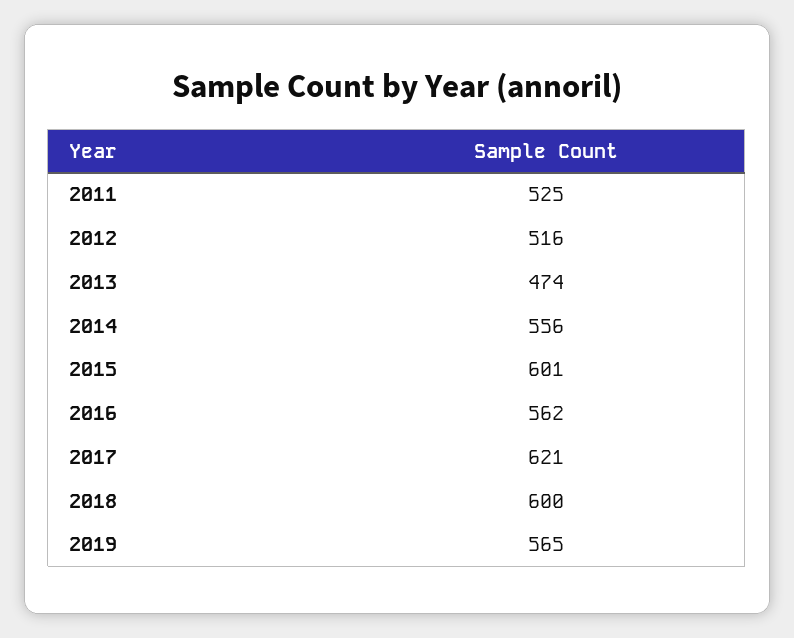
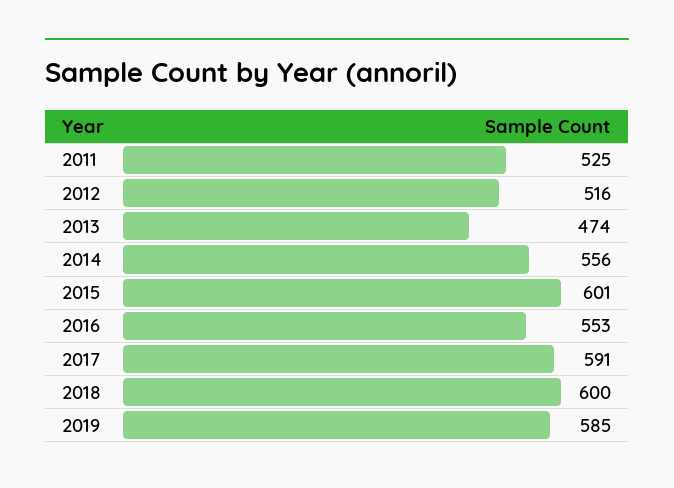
2016: 562 -> 553
2017: 621 -> 591
2019: 565 -> 585

